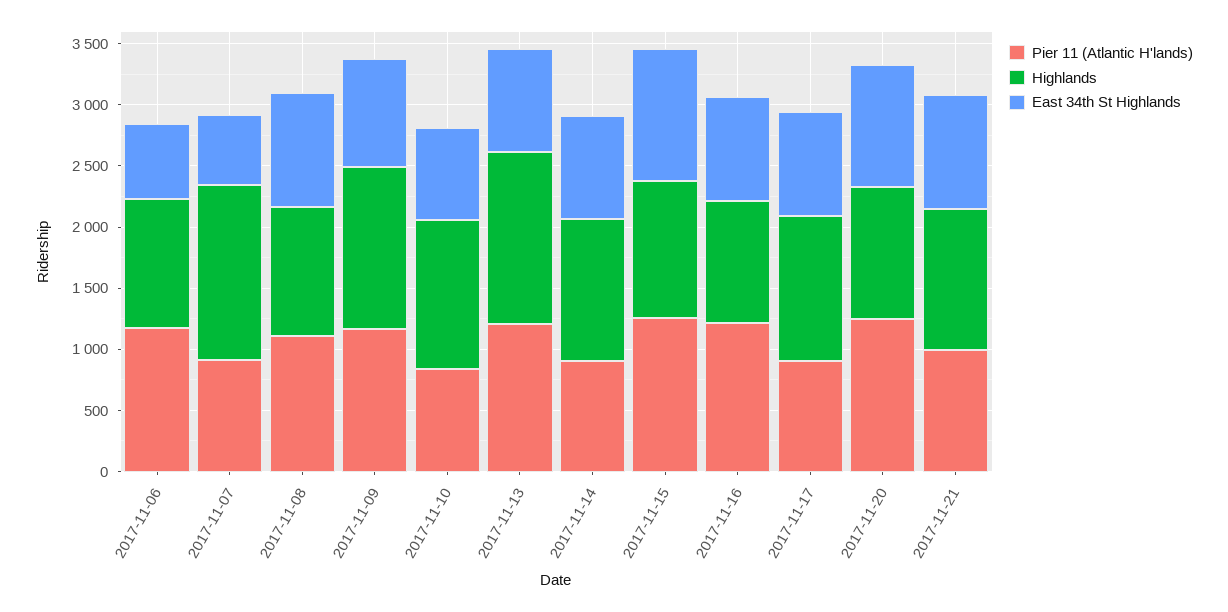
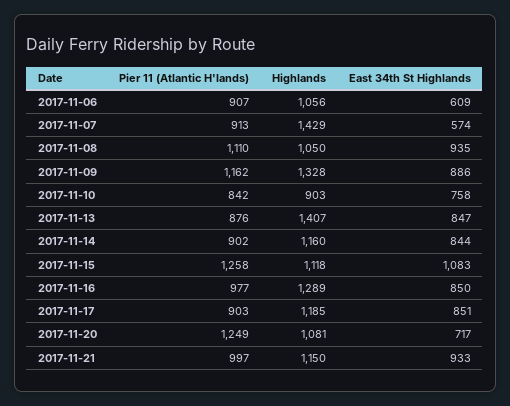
Pier 11 (Atlantic H'lands), 2017-11-06: 1200 -> 907
Highlands, 2017-11-10: 1200 -> 903
Pier 11 (Atlantic H'lands), 2017-11-13: 1200 -> 876
Pier 11 (Atlantic H'lands), 2017-11-16: 1200 -> 977
Highlands, 2017-11-16: 1000 -> 1289
East 34th St Highlands, 2017-11-20: 1000 -> 717

